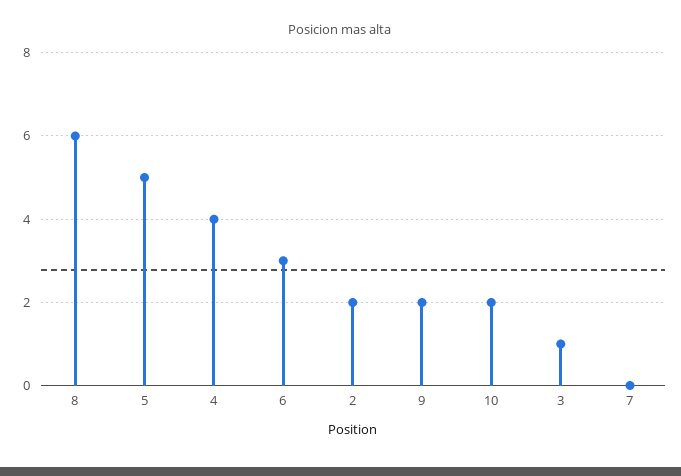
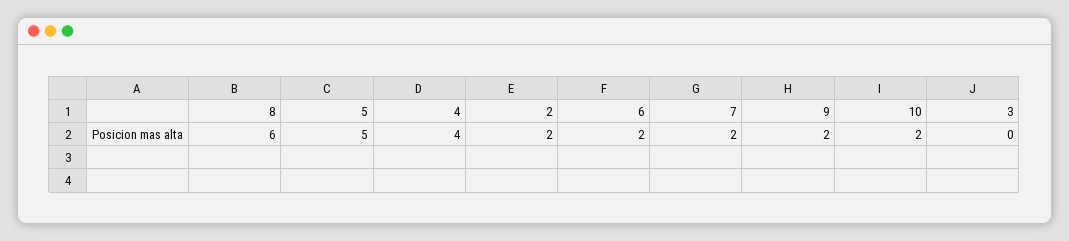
6: 3 -> 2
3: 1 -> 0
7: 0 -> 2

